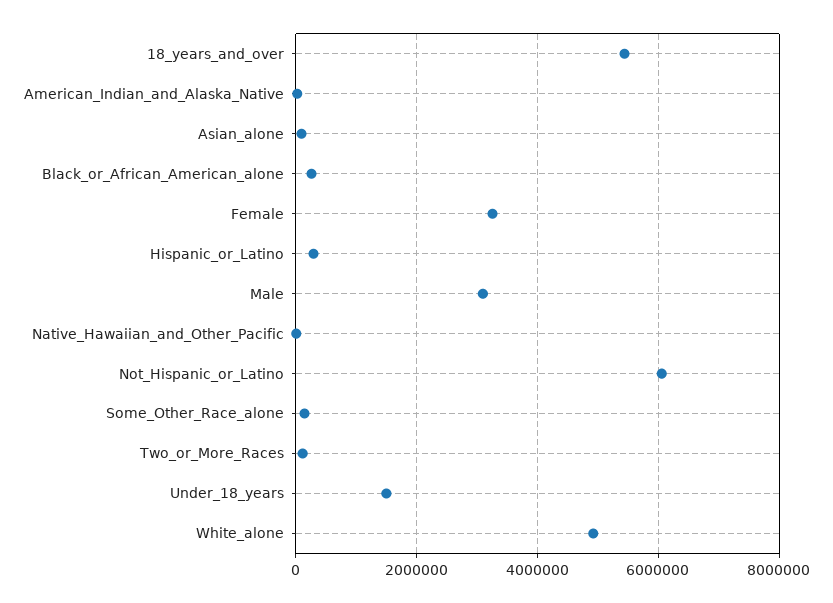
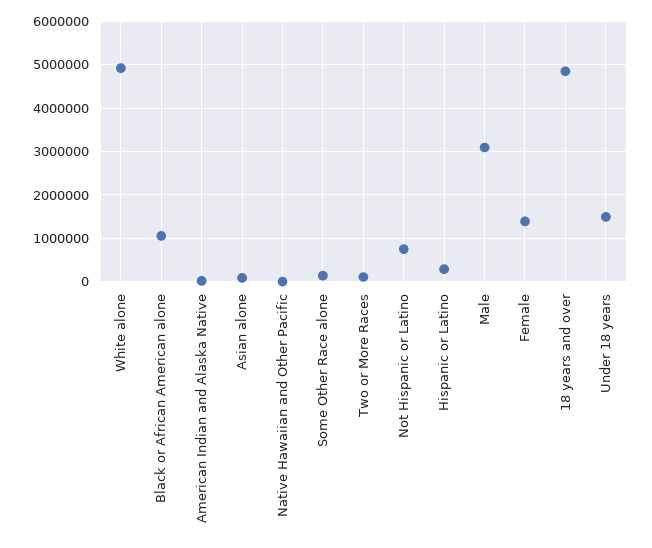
18_years_and_over: 5400000 -> 4800000
Black_or_African_American_alone: 200000 -> 1000000
Female: 3200000 -> 1400000
Not_Hispanic_or_Latino: 6000000 -> 800000

